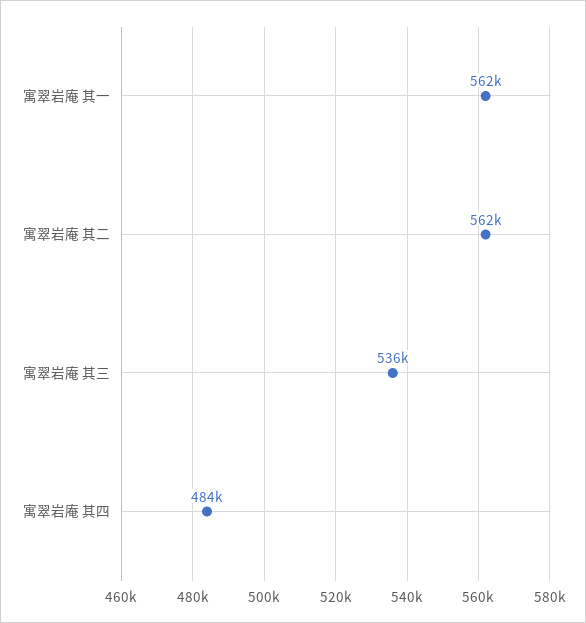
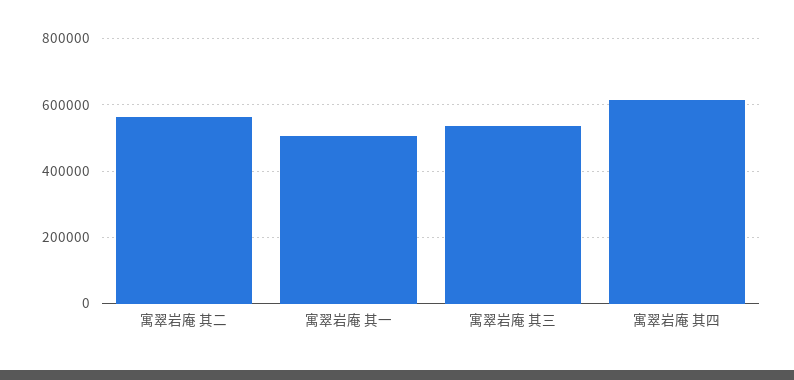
寓翠岩庵 其一: 562000 -> 500000
寓翠岩庵 其四: 484000 -> 620000

